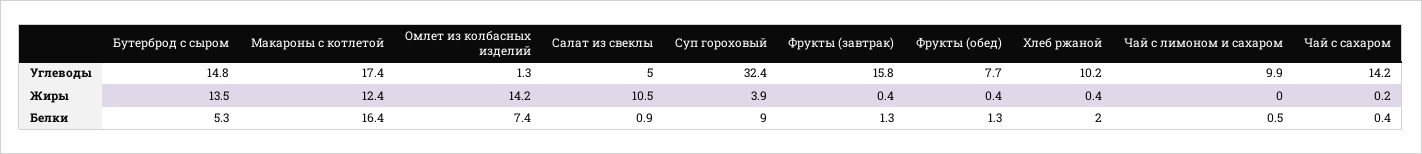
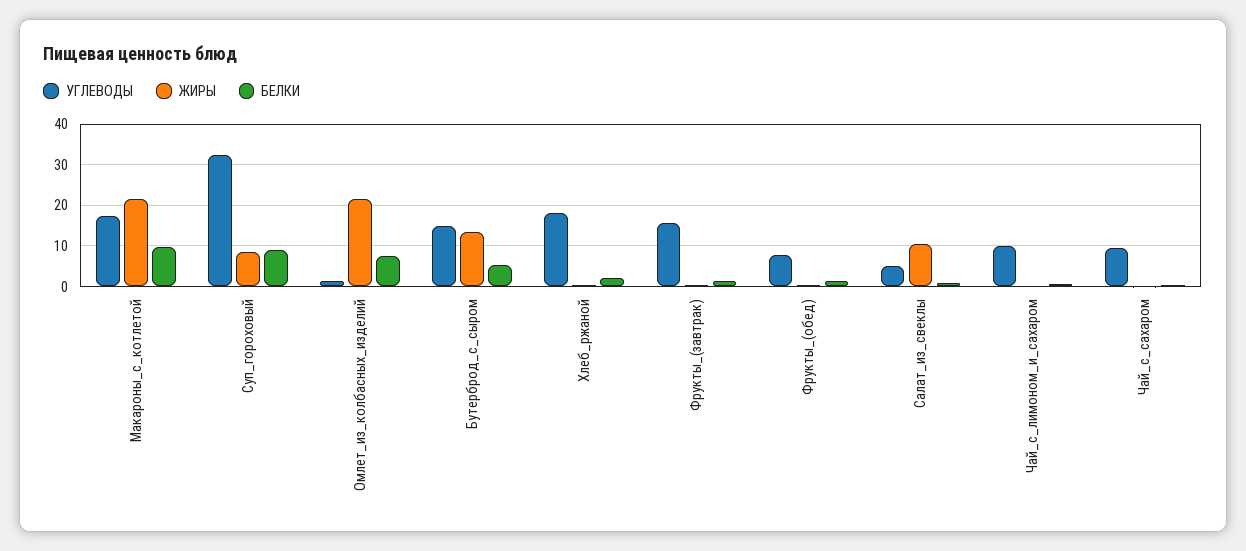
Углеводы, Хлеб ржаной: 10.2 -> 18
Углеводы, Чай с сахаром: 14.2 -> 10
Жиры, Макароны с котлетой: 12.4 -> 22
Жиры, Омлет из колбасных изделий: 14.2 -> 22
Жиры, Суп гороховый: 3.9 -> 8
Белки, Макароны с котлетой: 16.4 -> 10

